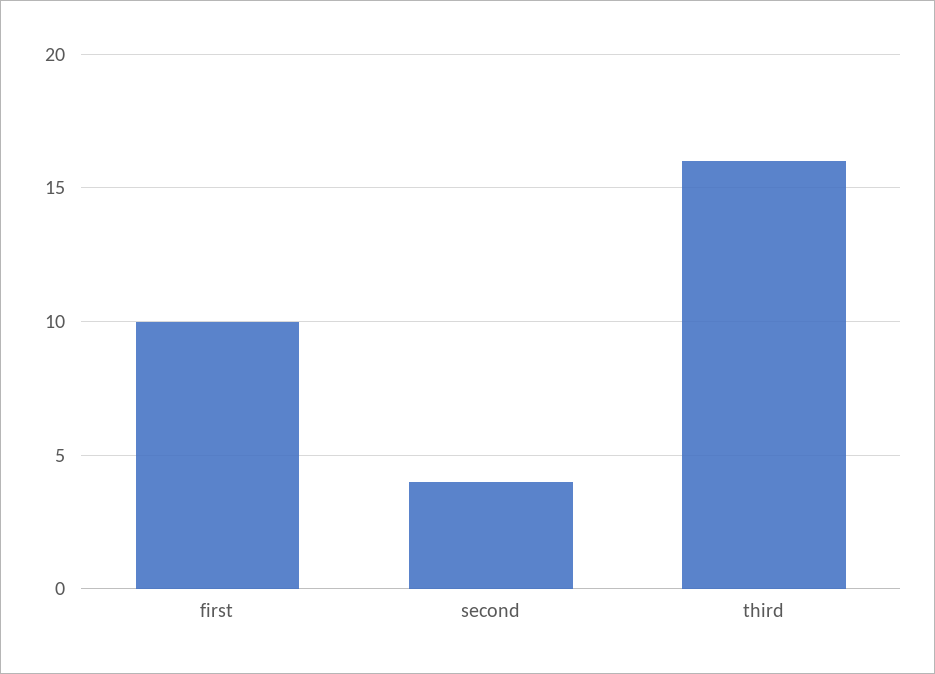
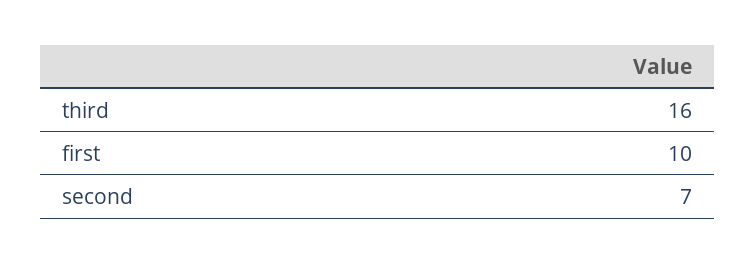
second: 4 -> 7

